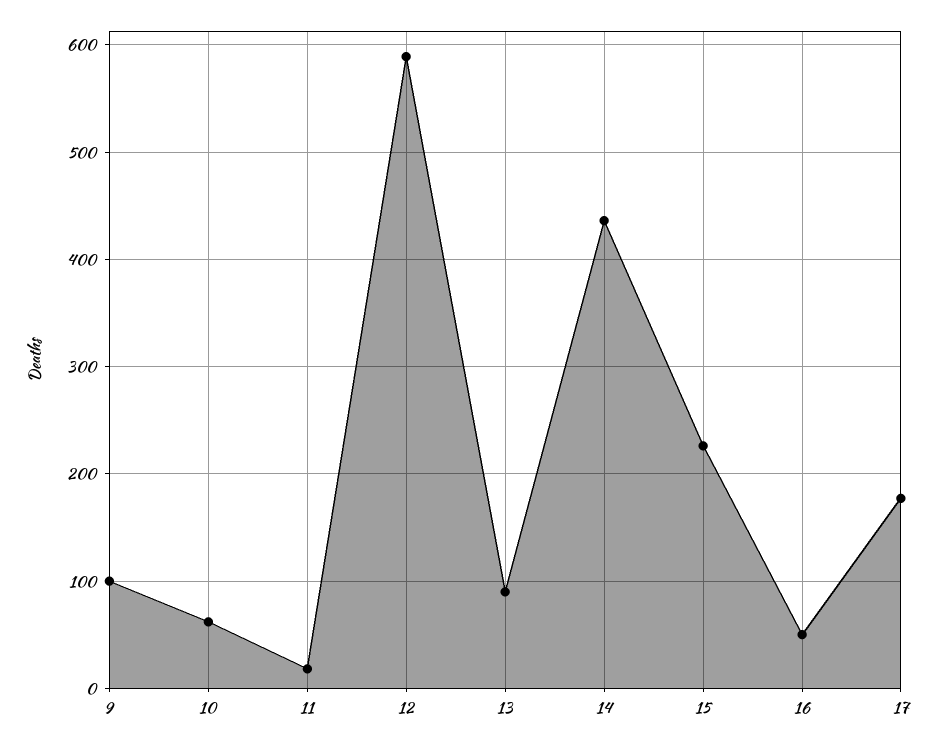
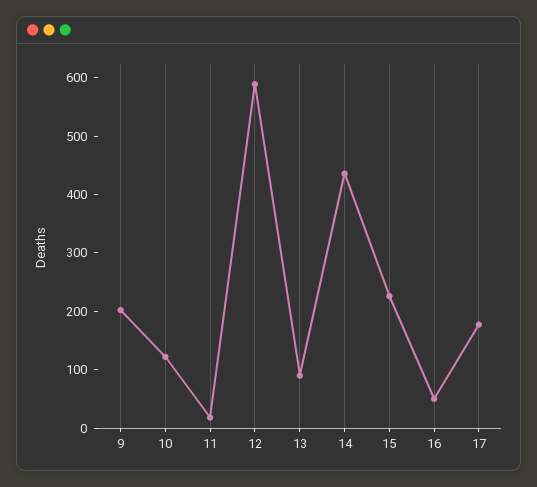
9: 100 -> 200
10: 60 -> 120

